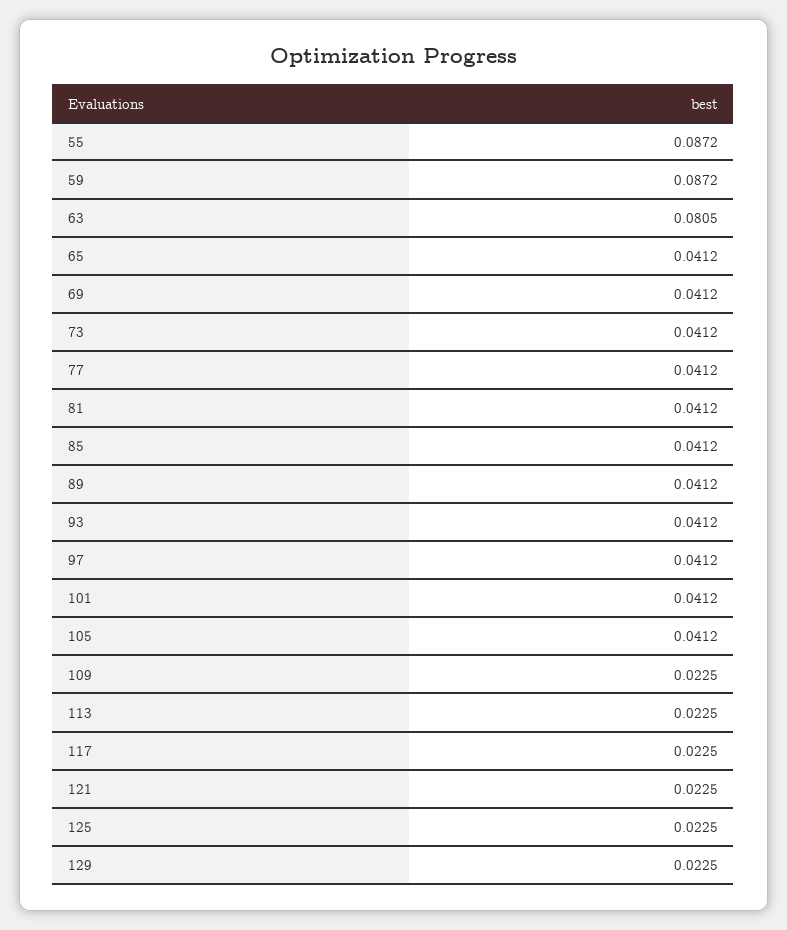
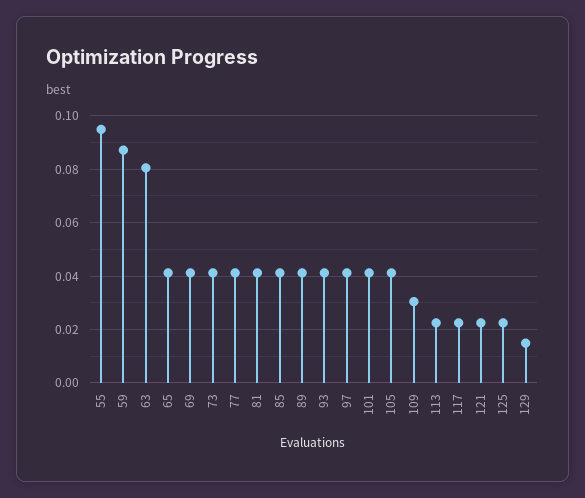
55: 0.0872 -> 0.095
109: 0.0225 -> 0.03
129: 0.0225 -> 0.015

